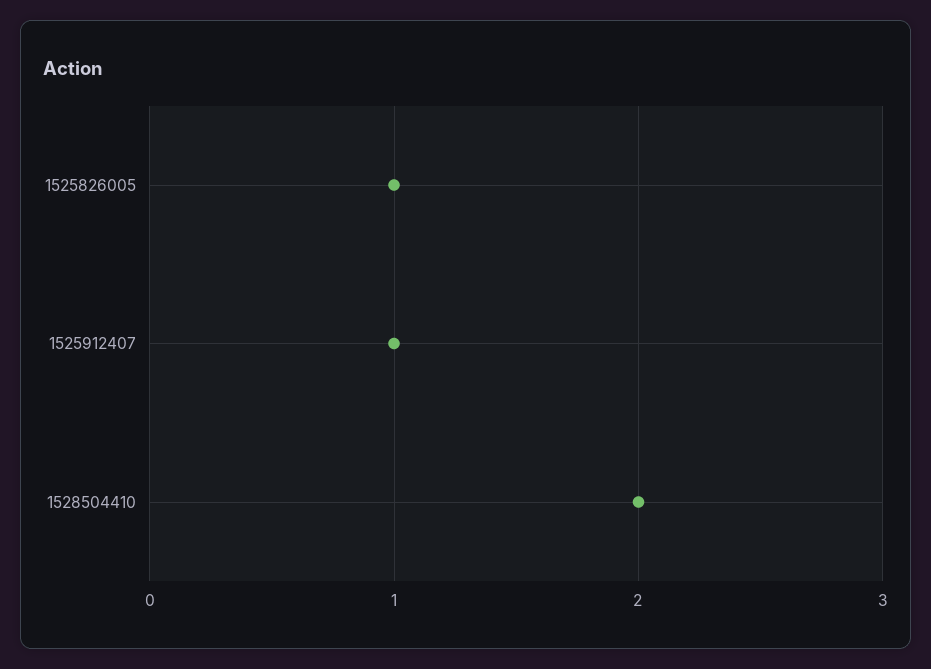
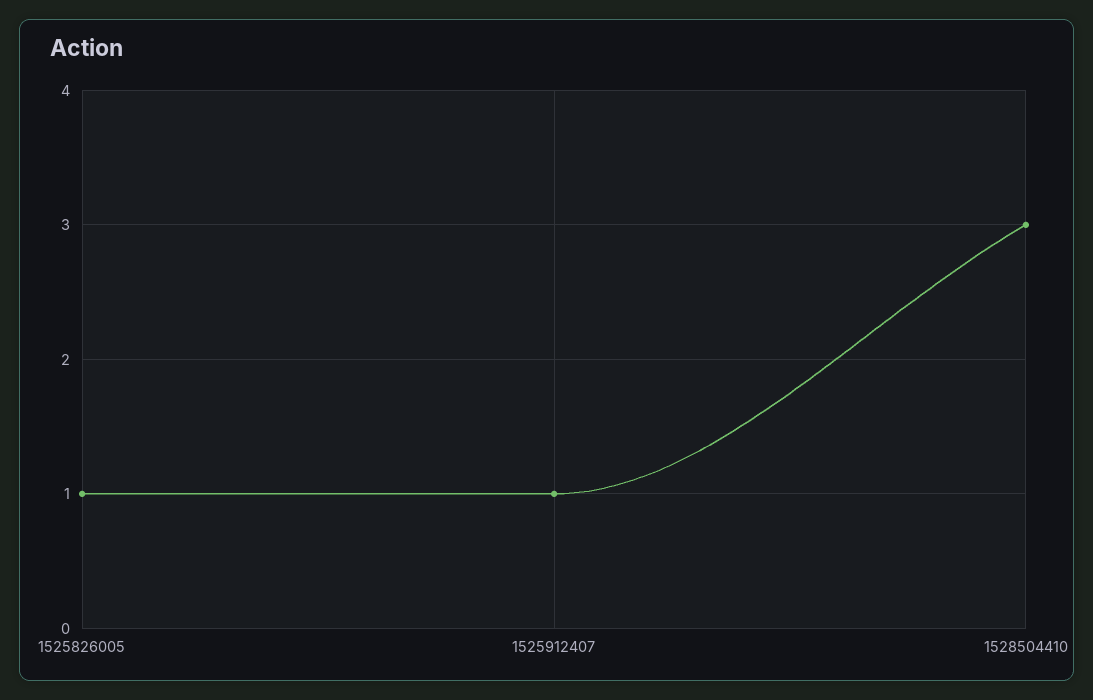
1528504410: 2 -> 3

